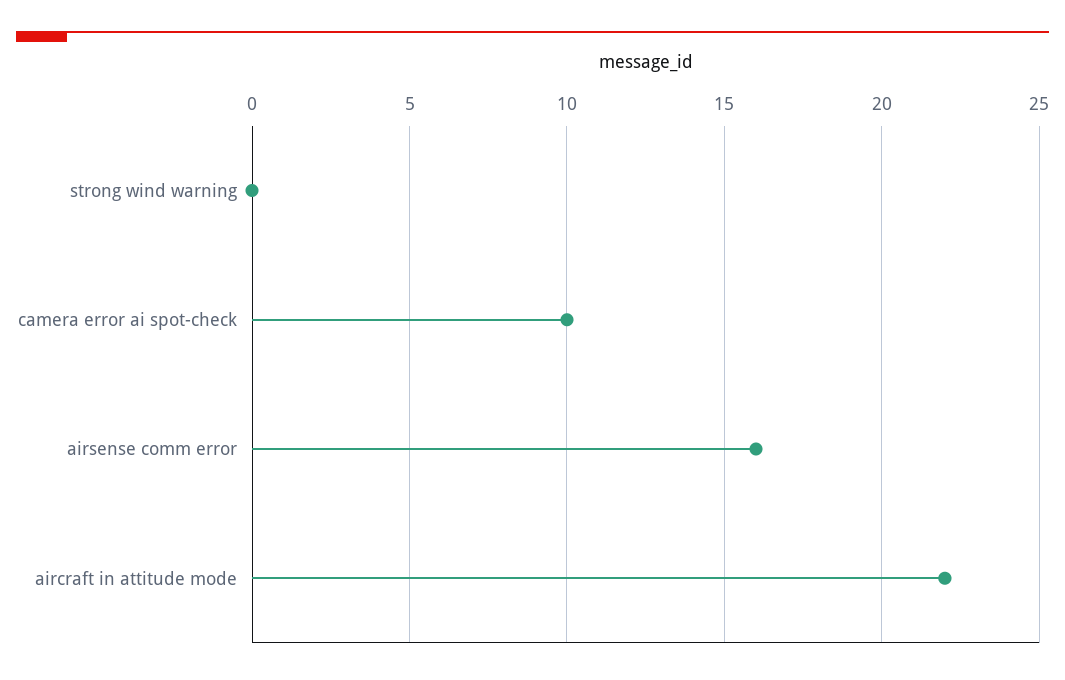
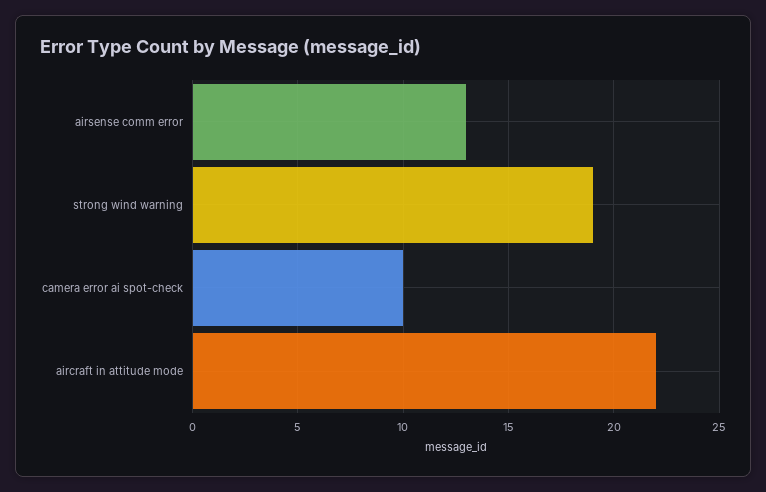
strong wind warning: 0 -> 19
airsense comm error: 16 -> 13

